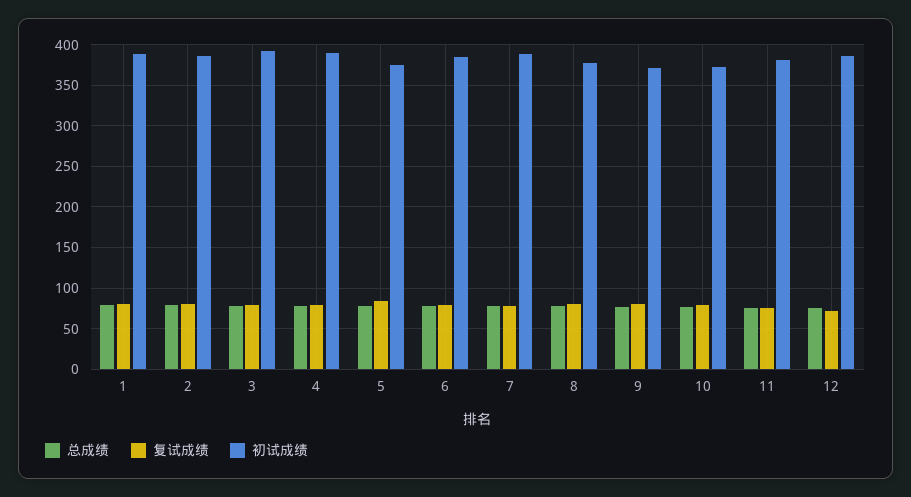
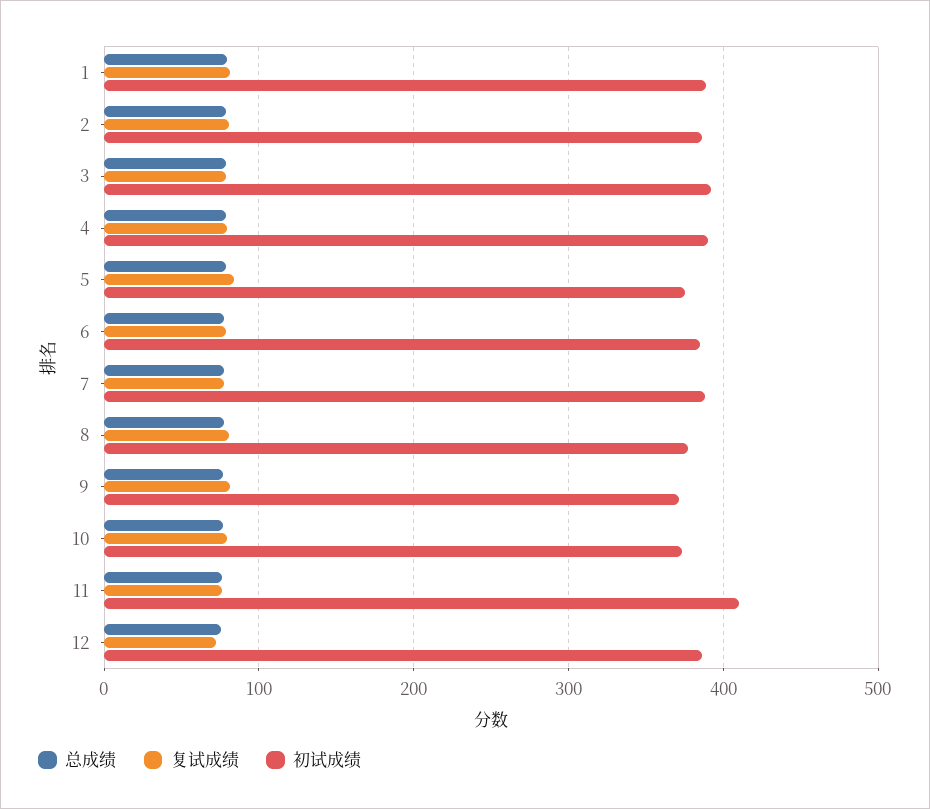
初试成绩, 11: 380 -> 410

